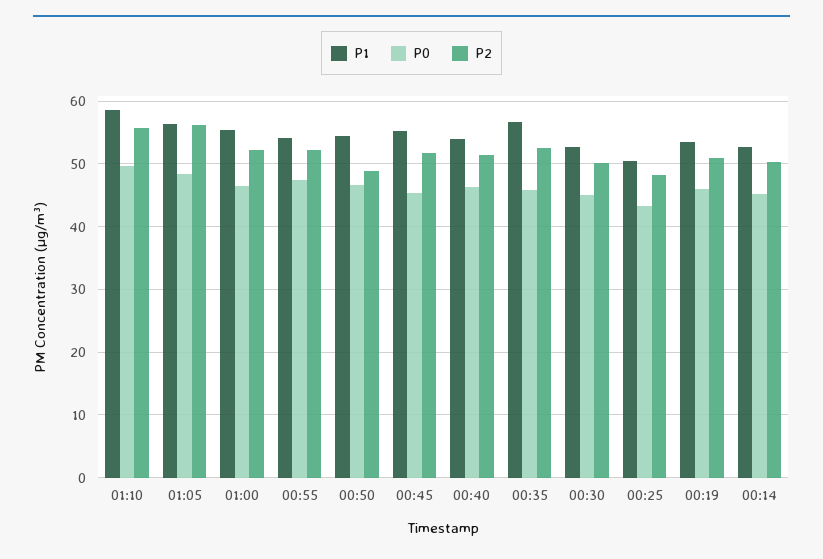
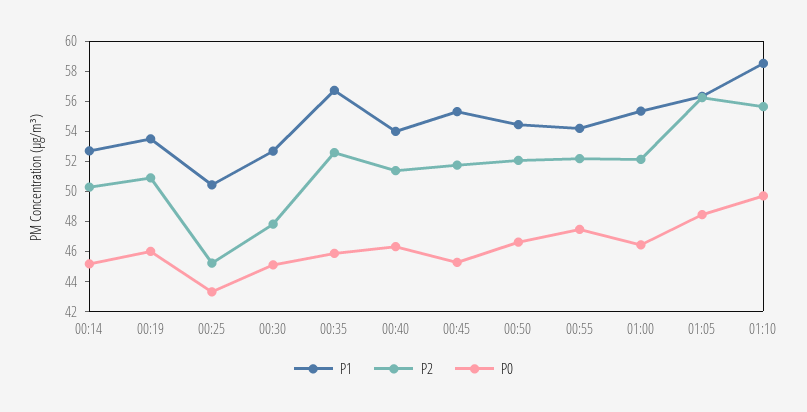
P2, 00:50: 49 -> 52
P2, 00:30: 50 -> 48
P2, 00:25: 48 -> 45

